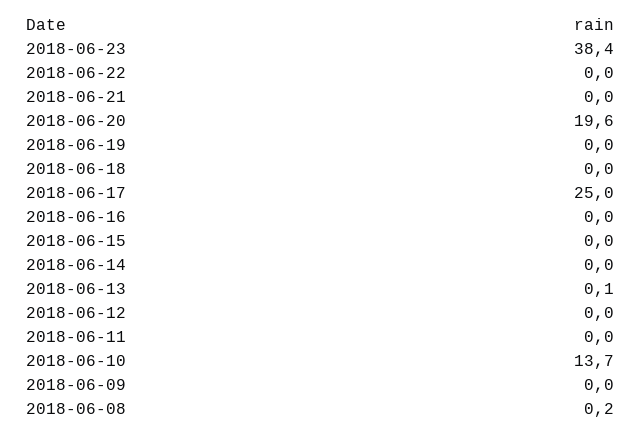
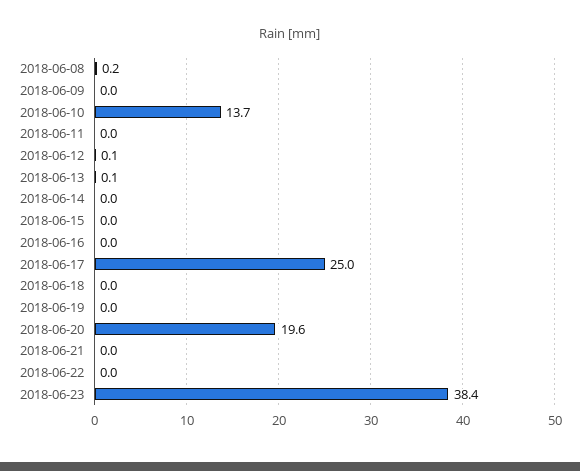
2018-06-12: 0 -> 0.1

